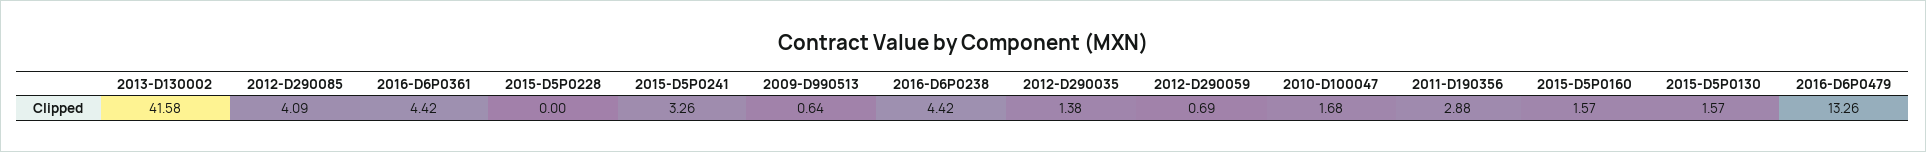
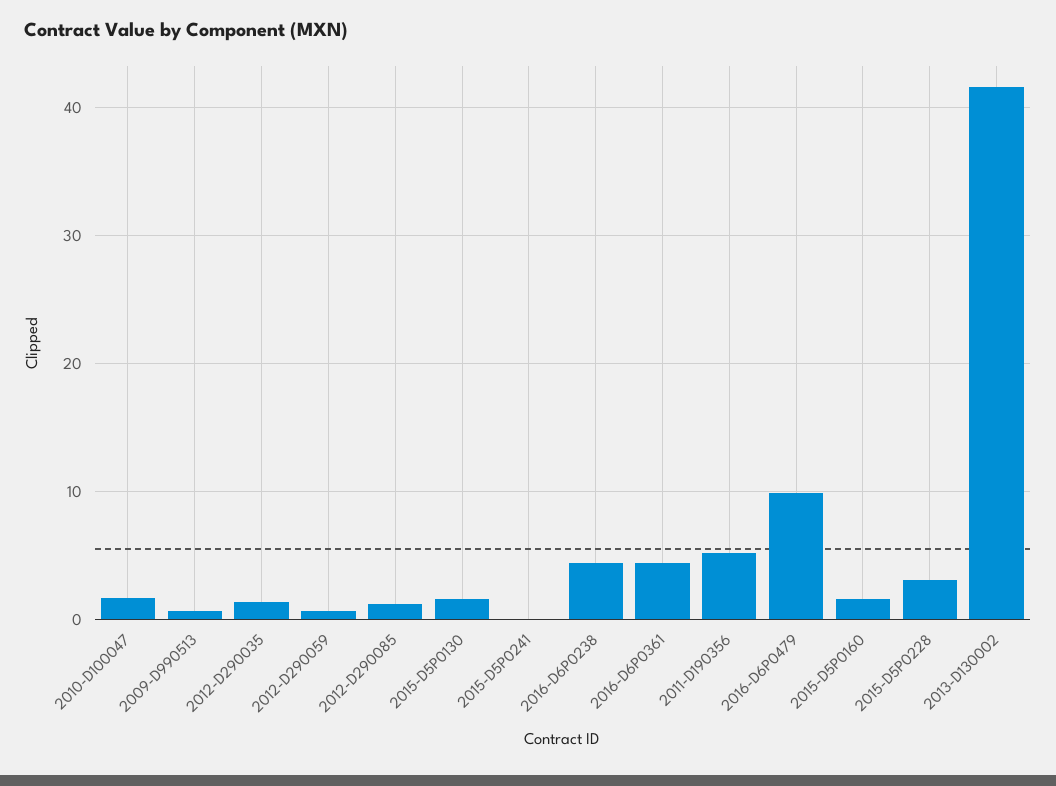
2012-D290085: 4.09 -> 1
2015-D5P0228: 0 -> 3
2015-D5P0241: 3.26 -> 0
2011-D190356: 2.88 -> 5
2016-D6P0479: 13.26 -> 10

